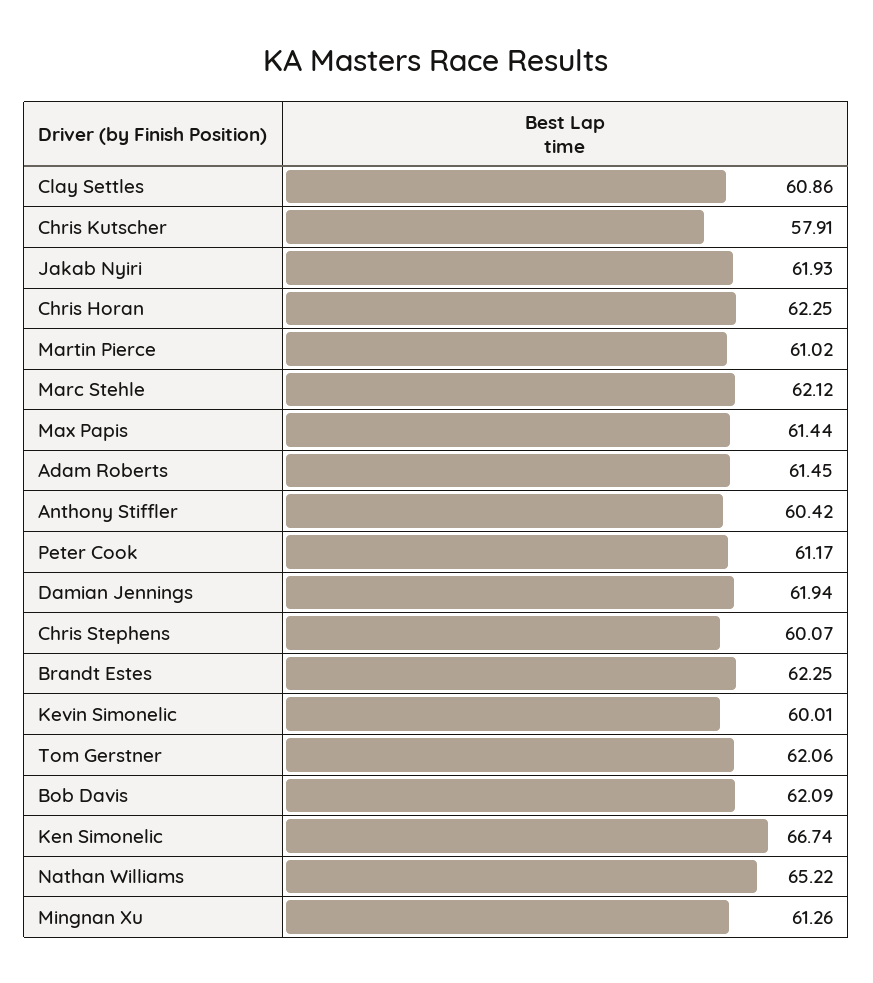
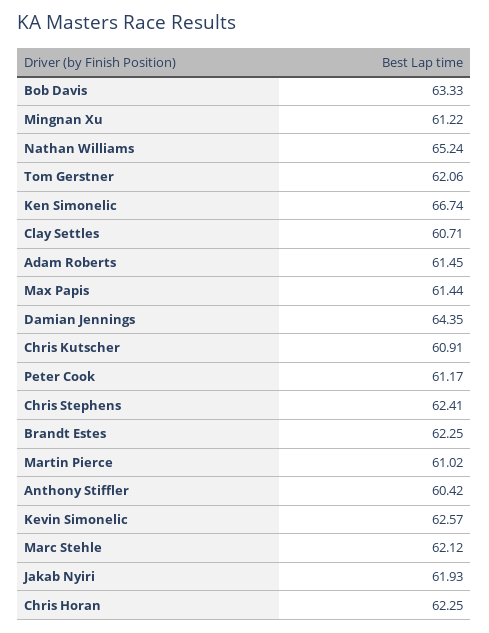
Clay Settles: 60.86 -> 60.71
Chris Kutscher: 57.91 -> 60.91
Damian Jennings: 61.94 -> 64.35
Chris Stephens: 60.07 -> 62.41
Kevin Simonelic: 60.01 -> 62.57
Bob Davis: 62.09 -> 63.33
Nathan Williams: 65.22 -> 65.24
Mingnan Xu: 61.26 -> 61.22

